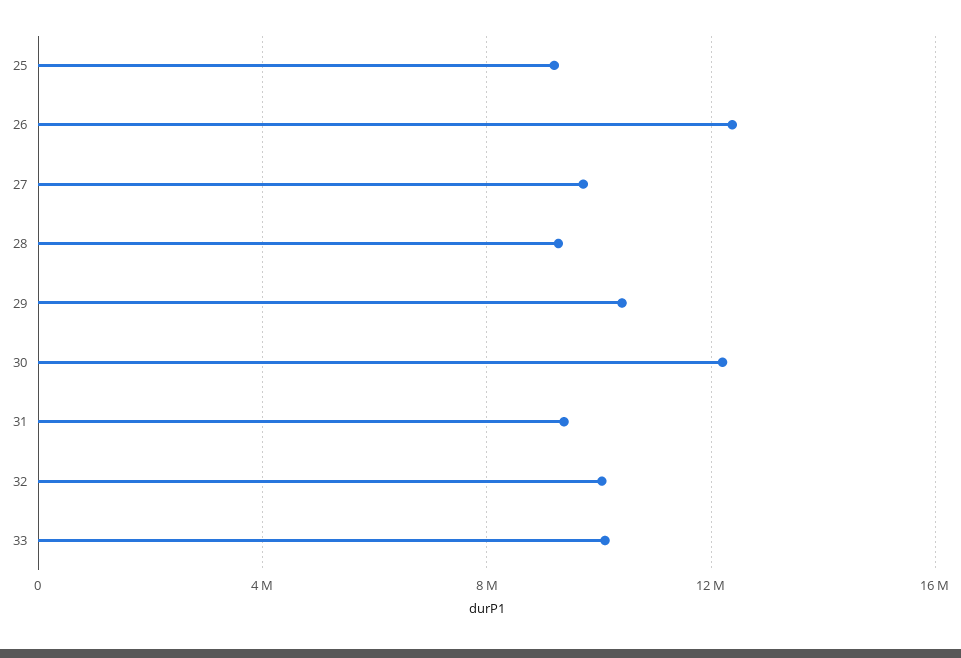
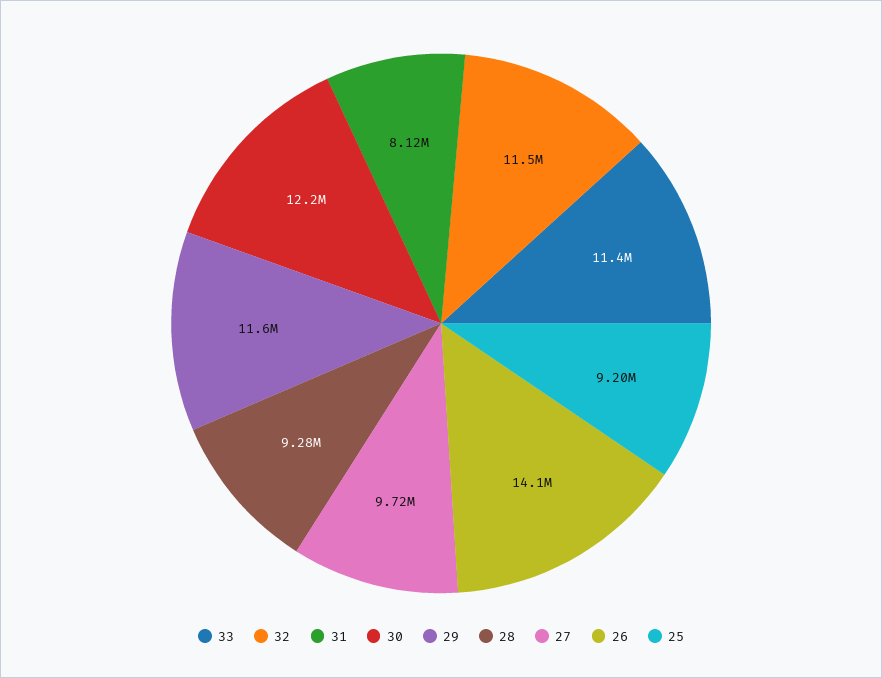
26: 12500000 -> 14100000
29: 10500000 -> 11600000
31: 9500000 -> 8120000
32: 10000000 -> 11500000
33: 10000000 -> 11400000

